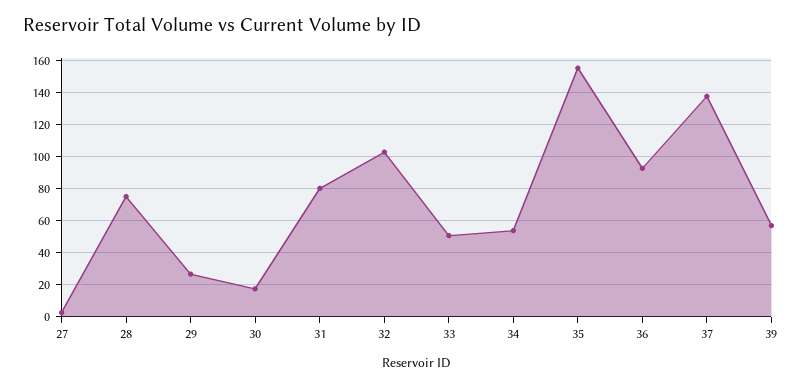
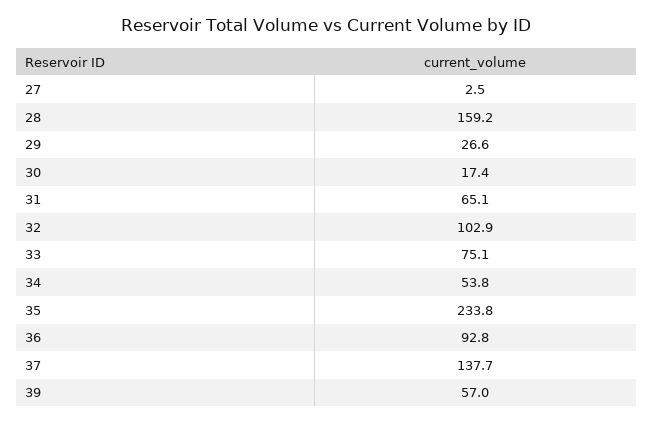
28: 75 -> 159.2
31: 80 -> 65.1
33: 50 -> 75.1
35: 155 -> 233.8

